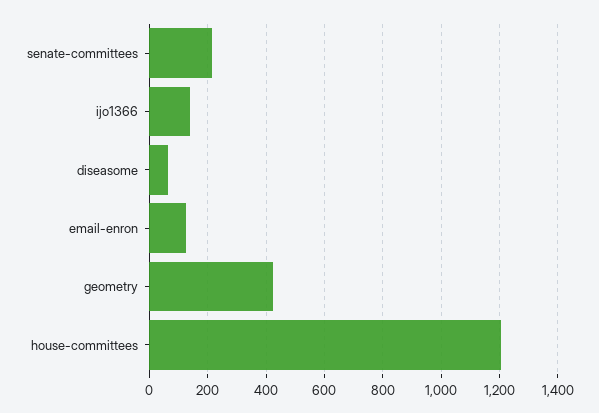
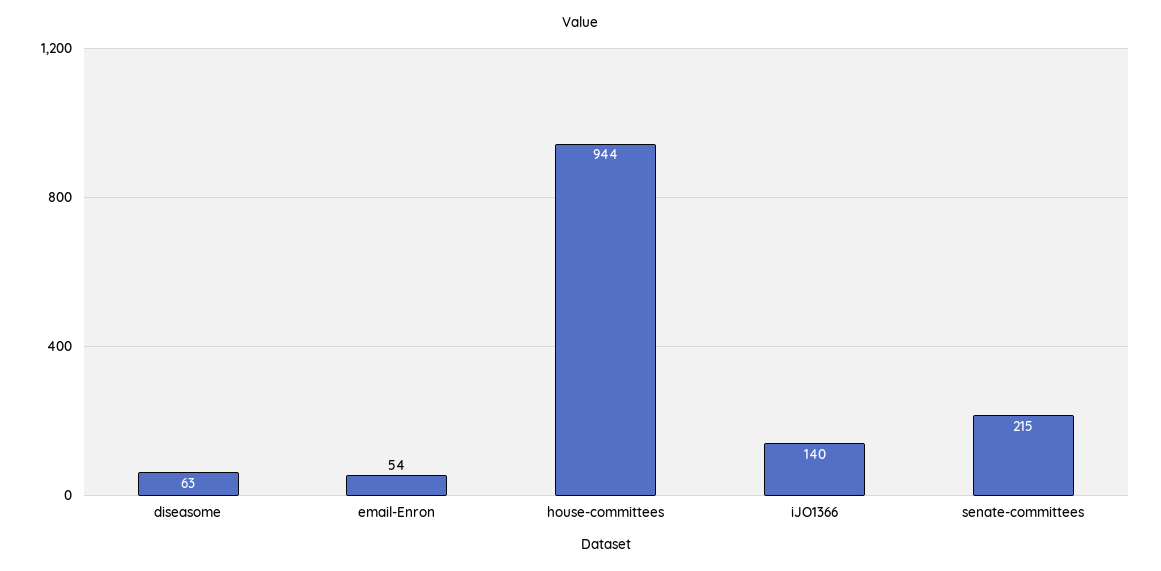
email-enron: 125 -> 54
geometry: 425 -> none
house-committees: 1200 -> 944

